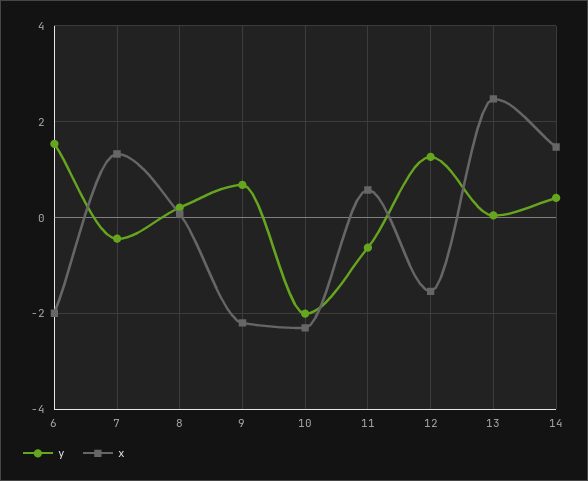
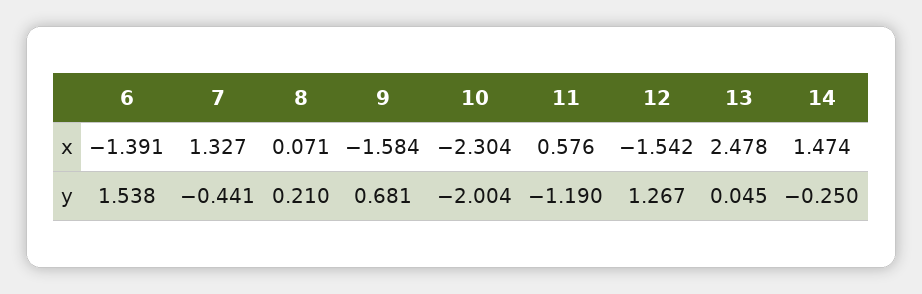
x, 6: -2 -> -1.391
x, 9: -2.2 -> -1.584
y, 11: -0.6 -> -1.19
y, 14: 0.4 -> -0.25

